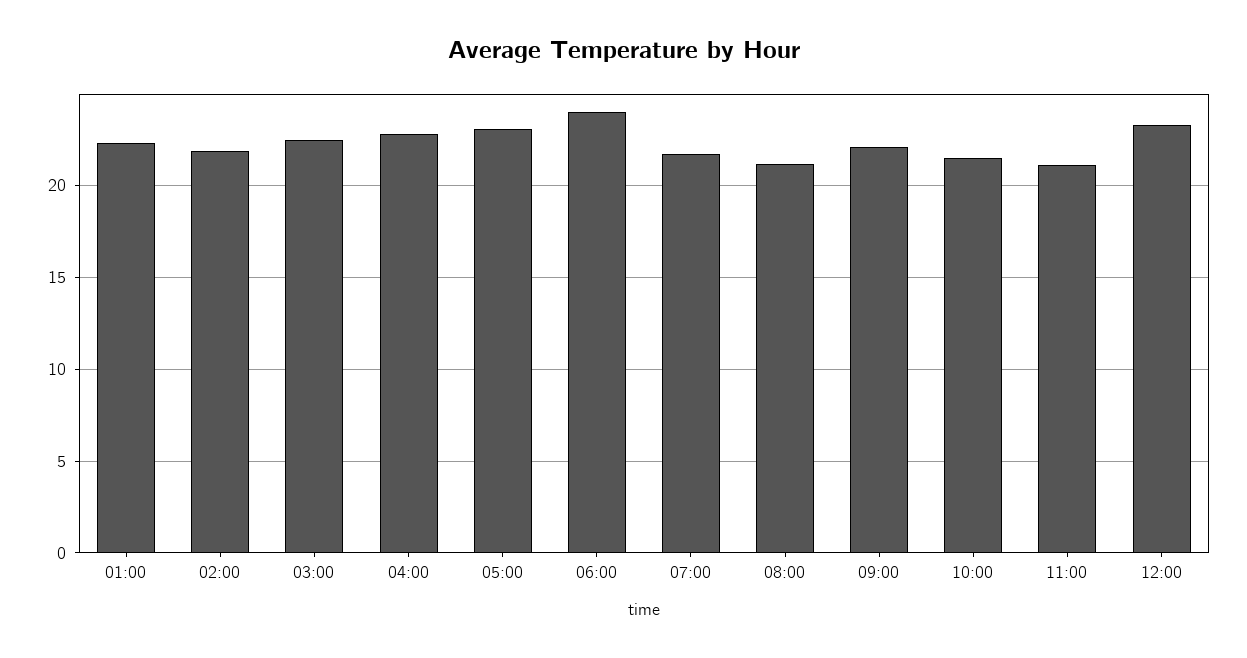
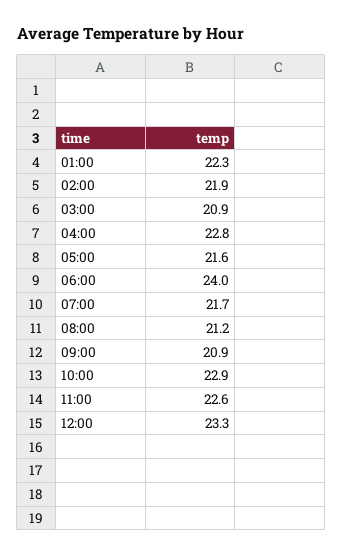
03:00: 22.5 -> 20.9
05:00: 23 -> 21.6
09:00: 22 -> 20.9
10:00: 21.5 -> 22.9
11:00: 21 -> 22.6

